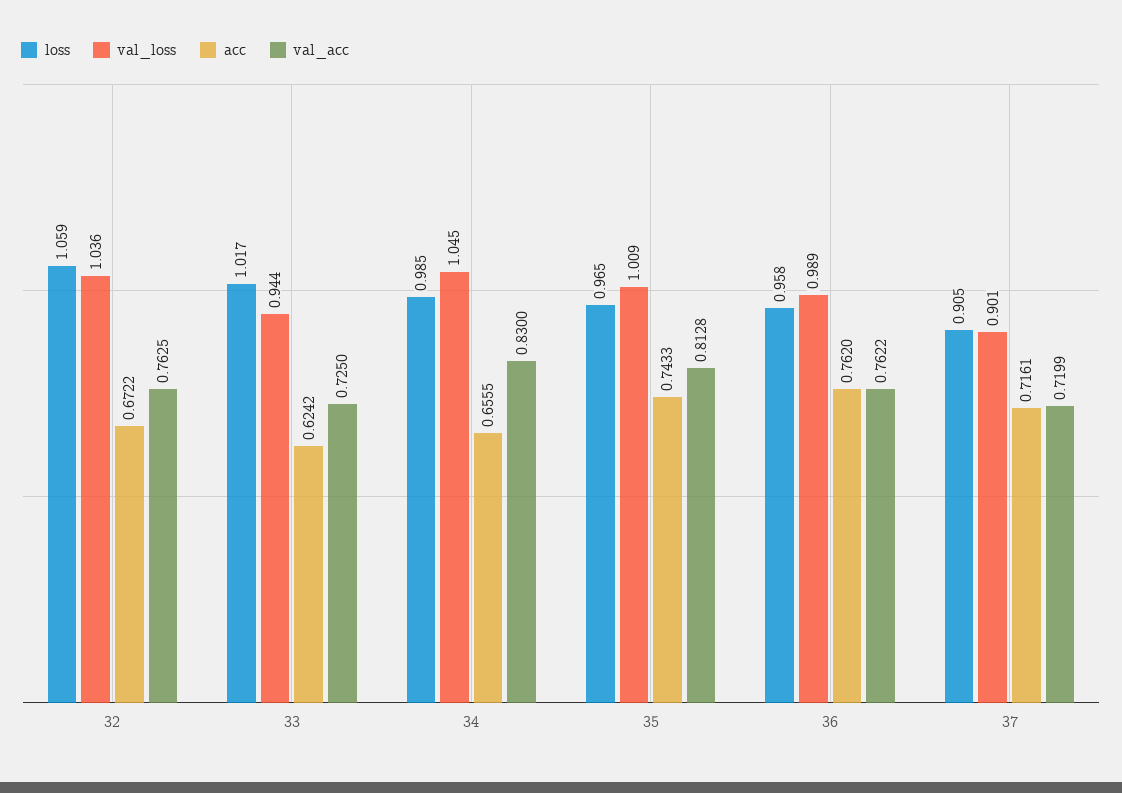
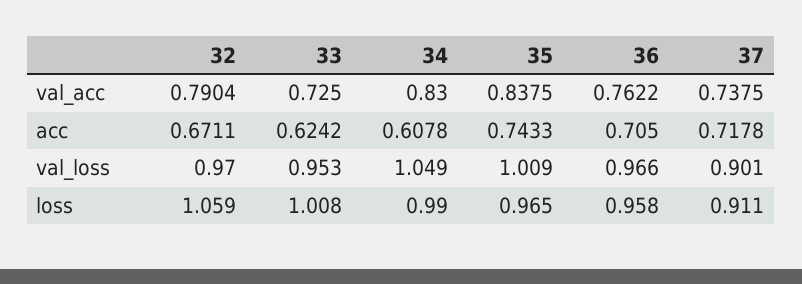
val_loss, 32: 1.036 -> 0.97
acc, 32: 0.6722 -> 0.6711
val_acc, 32: 0.7625 -> 0.7904
loss, 33: 1.017 -> 1.008
val_loss, 33: 0.944 -> 0.953
loss, 34: 0.985 -> 0.99
val_loss, 34: 1.045 -> 1.049
acc, 34: 0.6555 -> 0.6078
val_acc, 35: 0.8128 -> 0.8375
val_loss, 36: 0.989 -> 0.966
acc, 36: 0.762 -> 0.705
loss, 37: 0.905 -> 0.911
acc, 37: 0.7161 -> 0.7178
val_acc, 37: 0.7199 -> 0.7375

